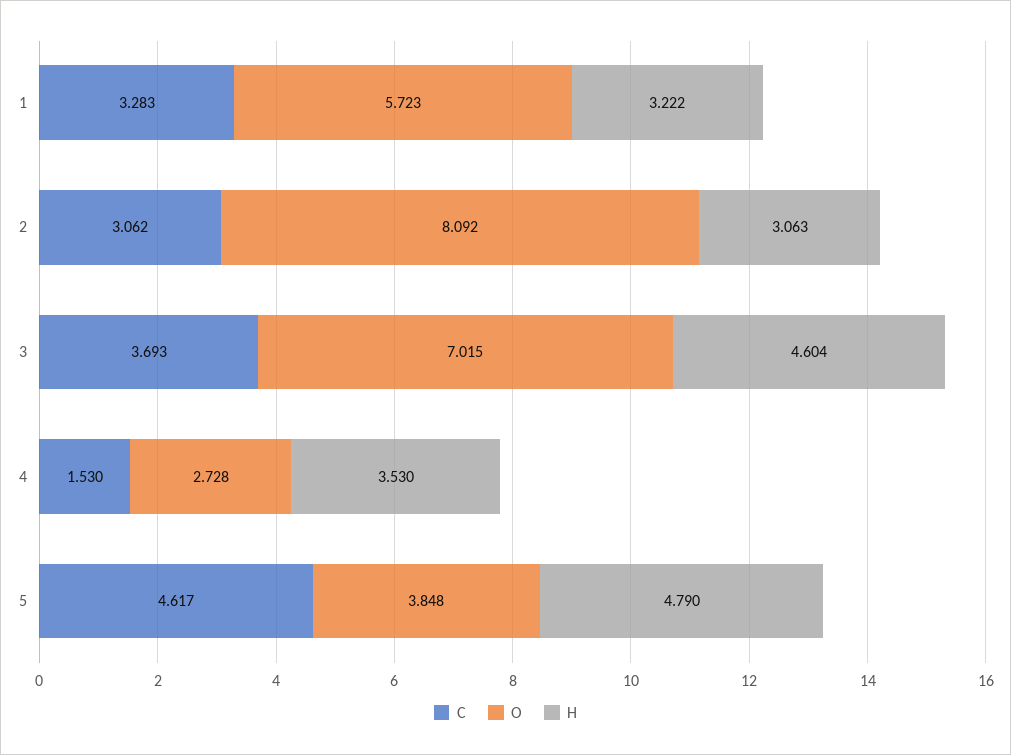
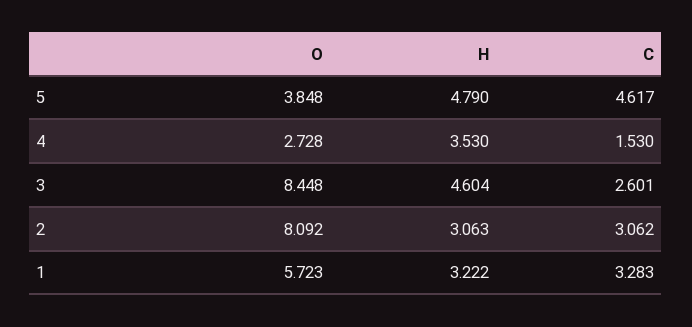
C, 3: 3.693 -> 2.601
O, 3: 7.015 -> 8.448

